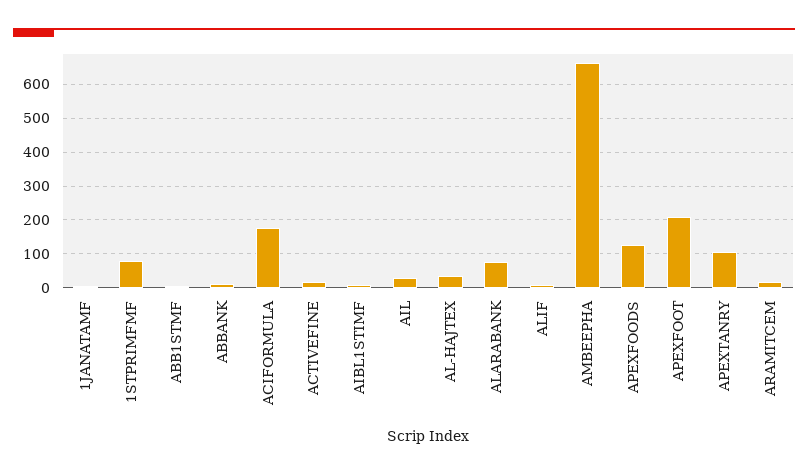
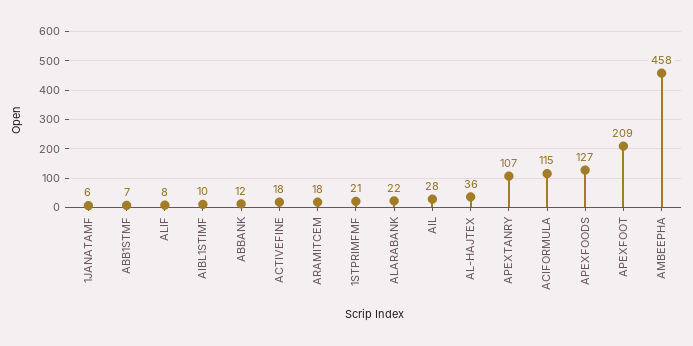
1STPRIMFMF: 80 -> 21
ACIFORMULA: 180 -> 115
ALARABANK: 80 -> 22
AMBEEPHA: 660 -> 458

